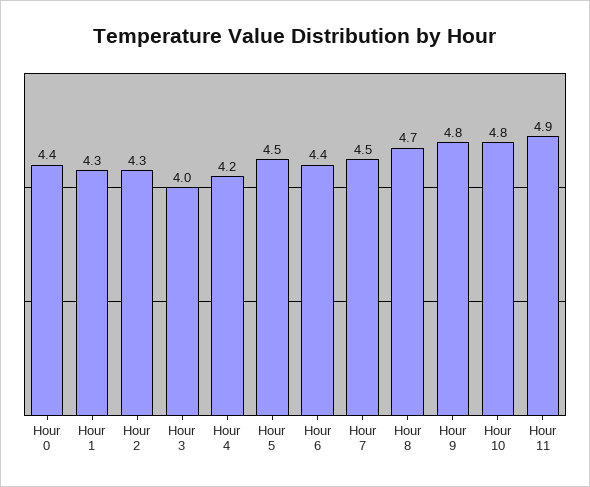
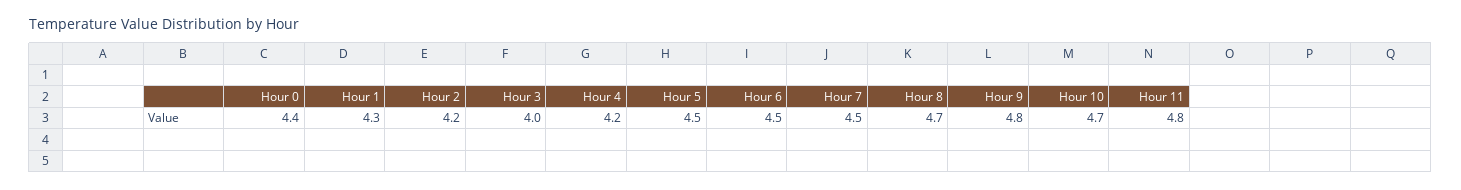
Hour 2: 4.3 -> 4.2
Hour 6: 4.4 -> 4.5
Hour 10: 4.8 -> 4.7
Hour 11: 4.9 -> 4.8

